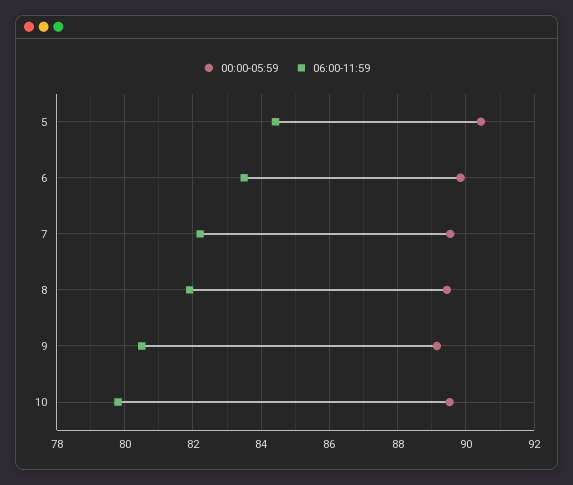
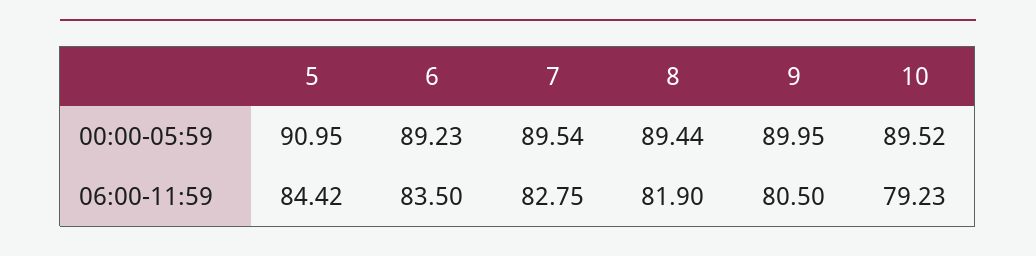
00:00-05:59, 5: 90.4 -> 90.95
00:00-05:59, 6: 89.8 -> 89.23
06:00-11:59, 7: 82.2 -> 82.75
00:00-05:59, 9: 89.2 -> 89.95
06:00-11:59, 10: 79.8 -> 79.23

